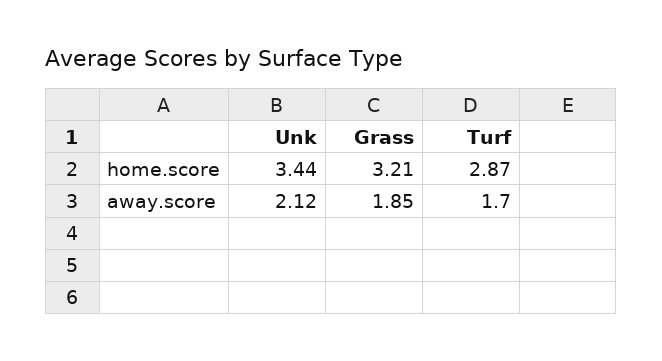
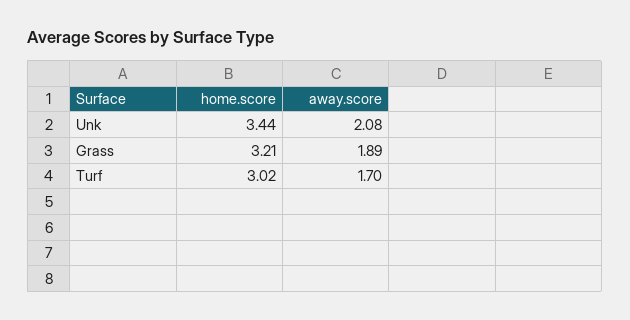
Turf, home.score: 2.87 -> 3.02
Unk, away.score: 2.12 -> 2.08
Grass, away.score: 1.85 -> 1.89

